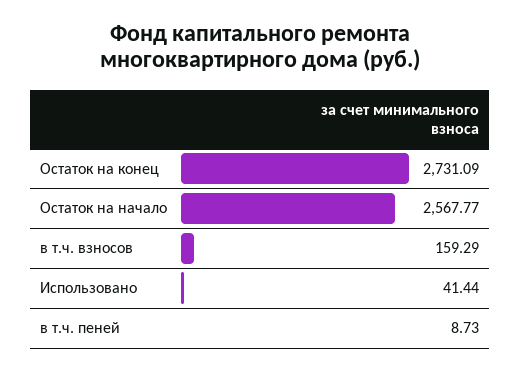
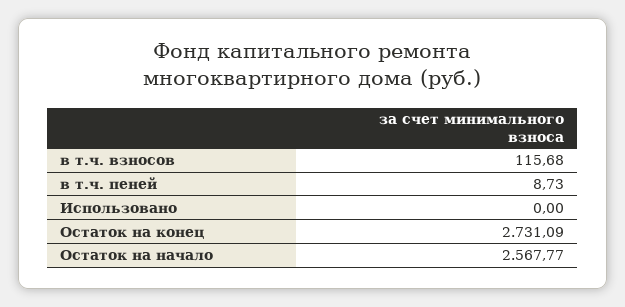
в т.ч. взносов: 159.29 -> 115.68
Использовано: 41.44 -> 0

